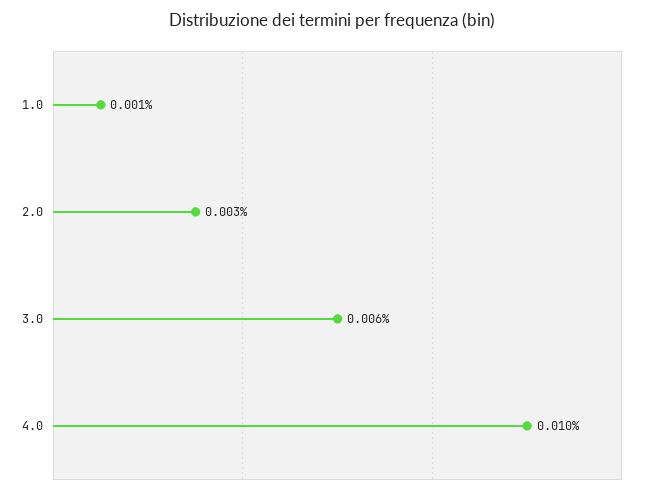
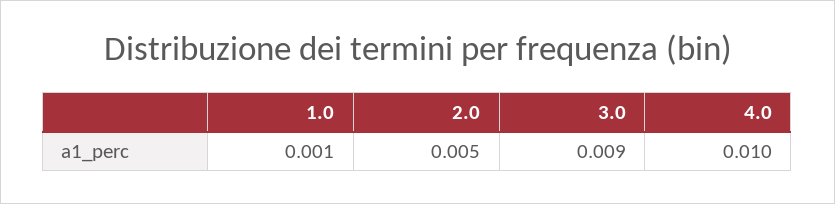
2.0: 0.003 -> 0.005
3.0: 0.006 -> 0.009

